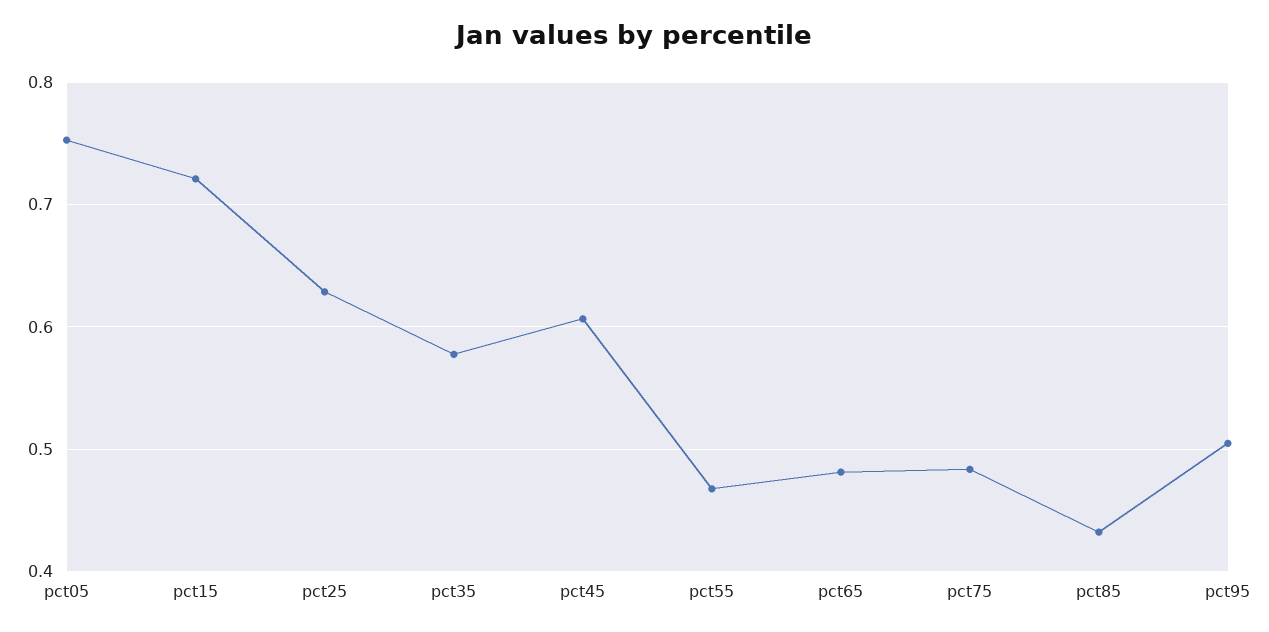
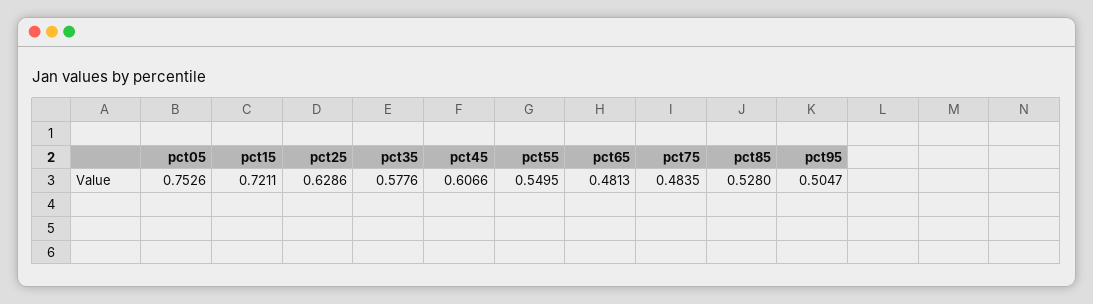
pct55: 0.47 -> 0.5495
pct85: 0.43 -> 0.528

